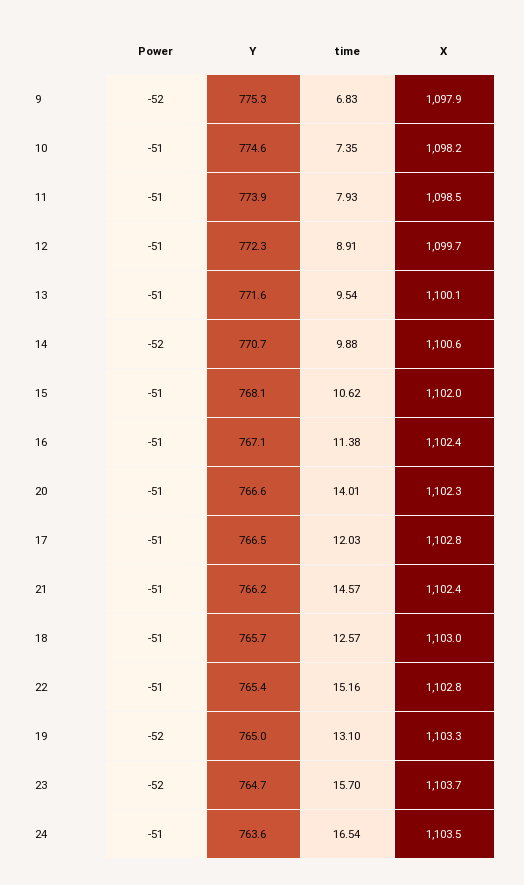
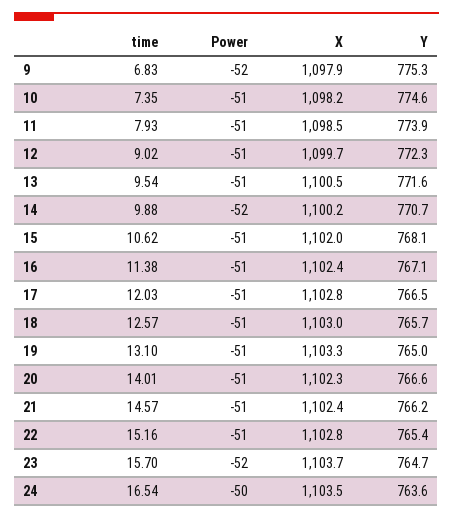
time, 12: 8.91 -> 9.02
X, 13: 1100.1 -> 1100.5
X, 14: 1100.6 -> 1100.2
Power, 19: -52 -> -51
Power, 24: -51 -> -50

